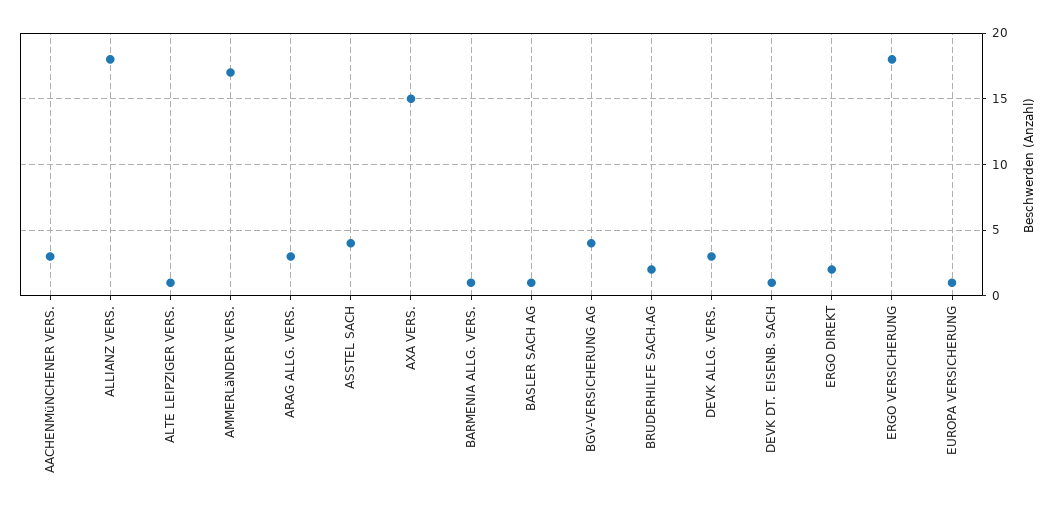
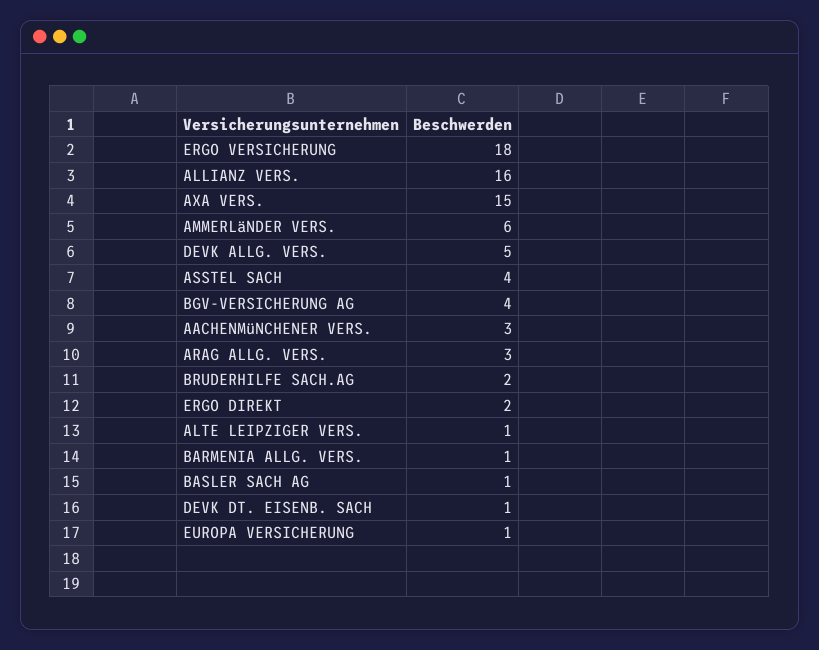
ALLIANZ VERS.: 18 -> 16
AMMERLäNDER VERS.: 17 -> 6
DEVK ALLG. VERS.: 3 -> 5

